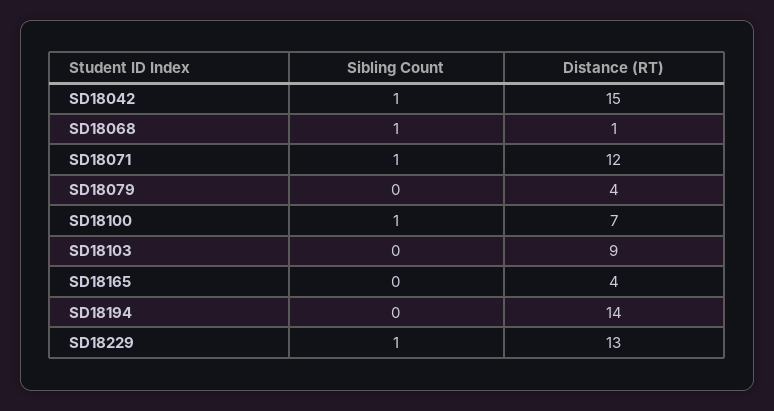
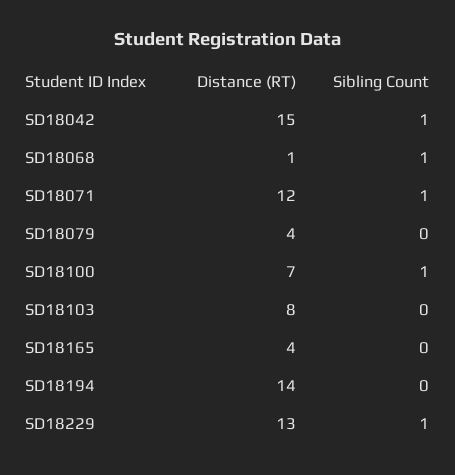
Distance (RT), SD18103: 9 -> 8

